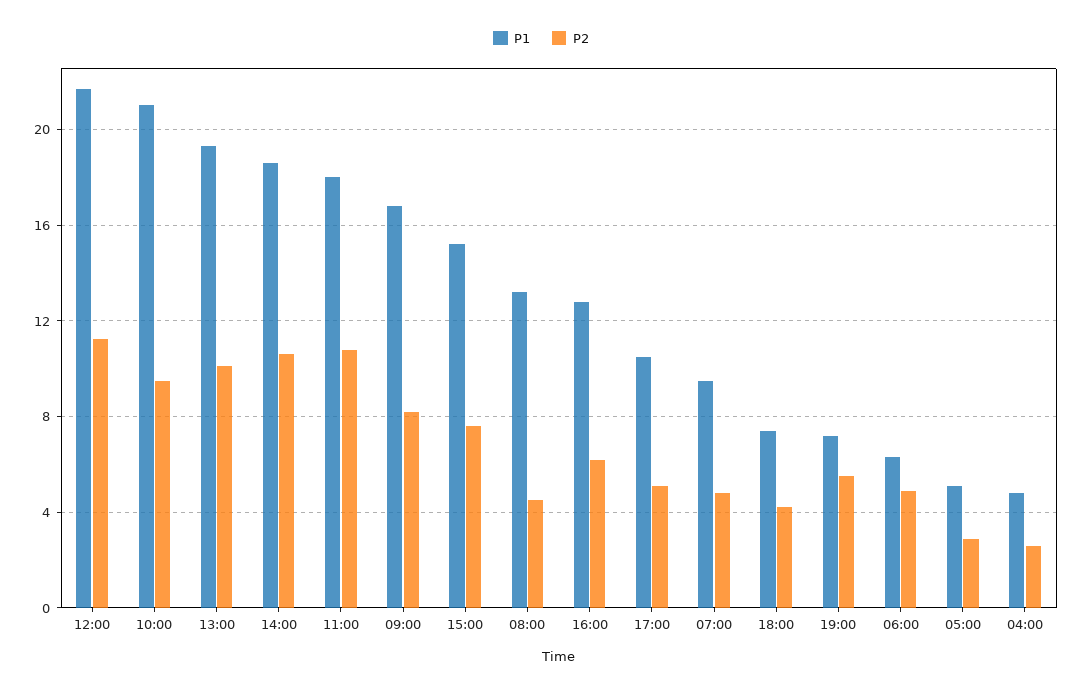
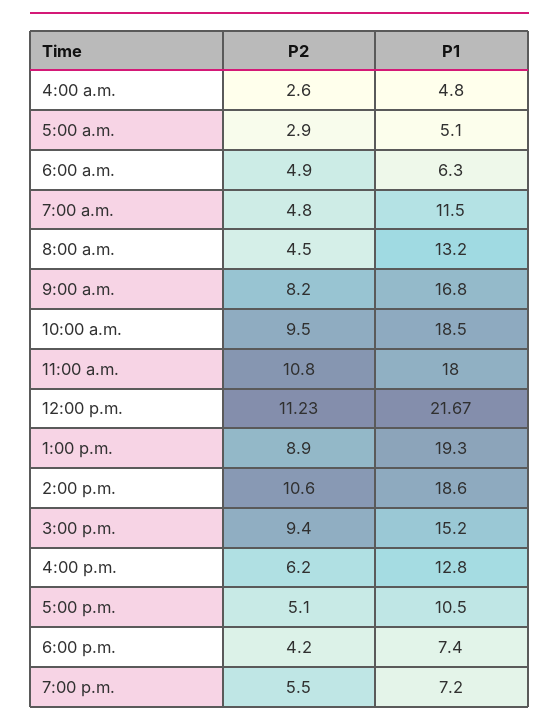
P1, 10:00: 21 -> 18.5
P2, 13:00: 10 -> 8.9
P2, 15:00: 7.5 -> 9.4
P1, 07:00: 9.5 -> 11.5

